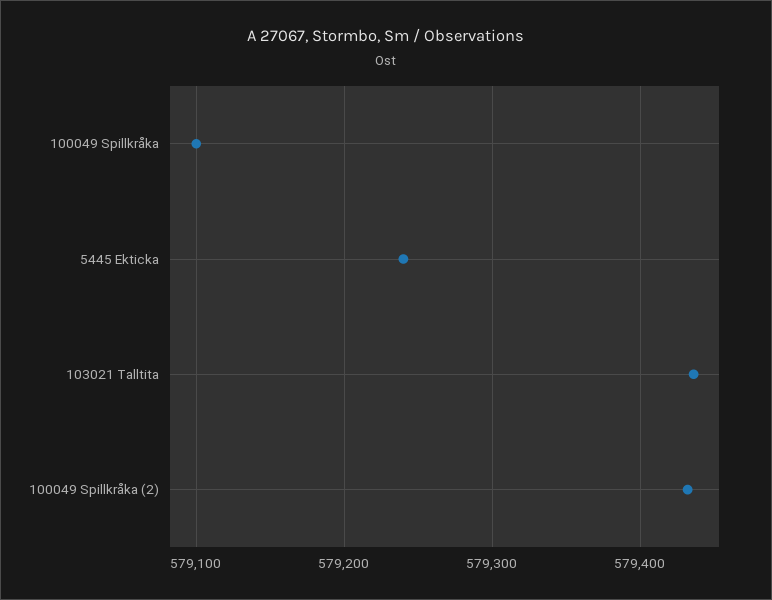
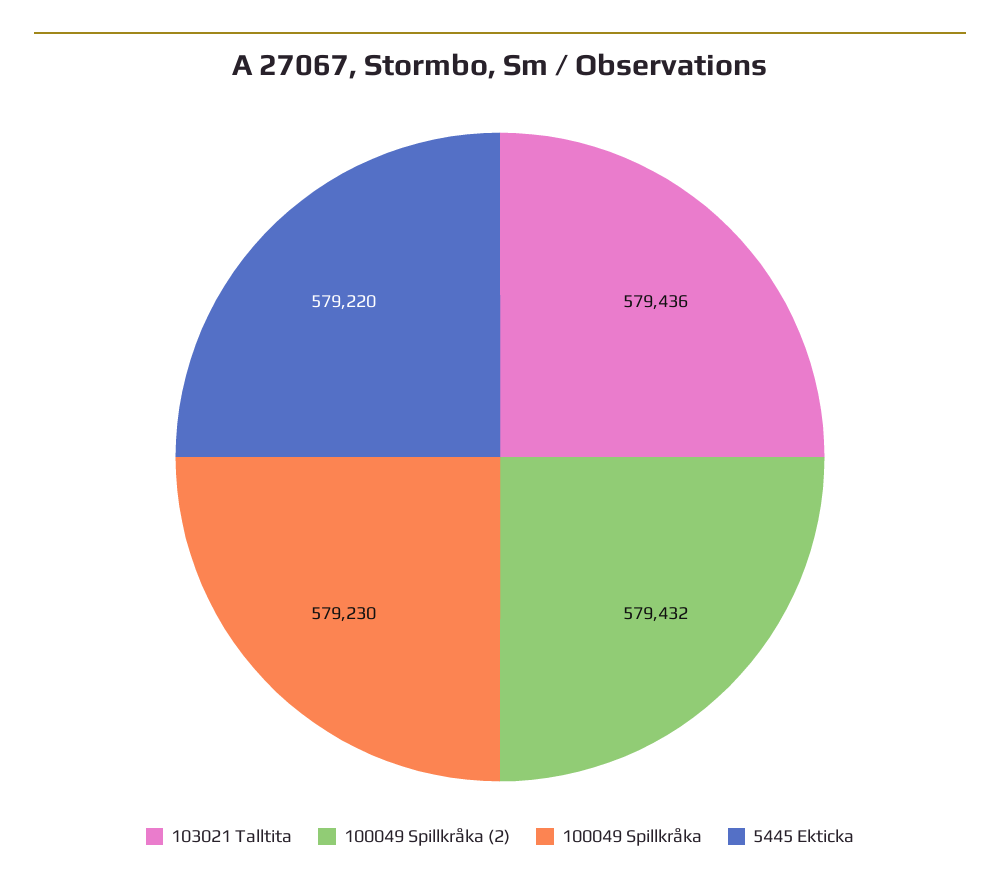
100049 Spillkråka: 579100 -> 579230
5445 Ekticka: 579240 -> 579220

